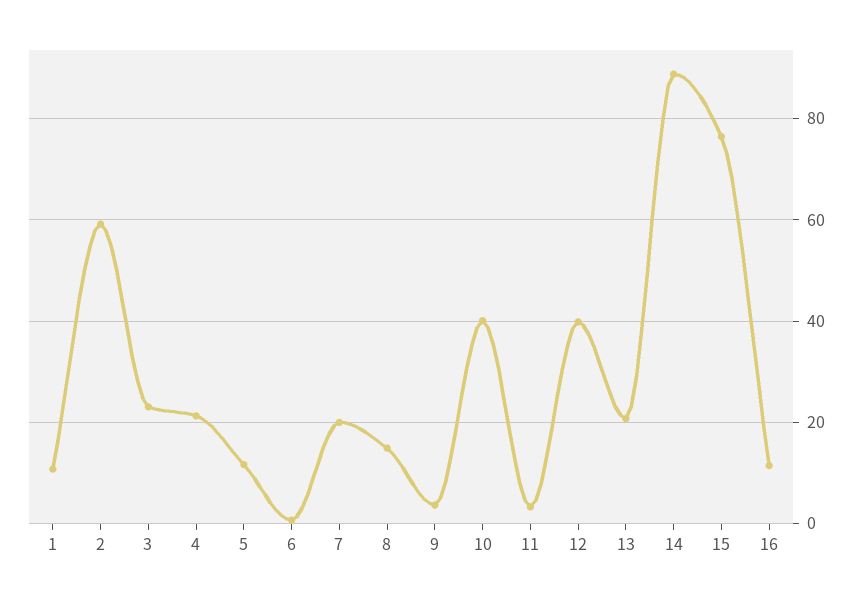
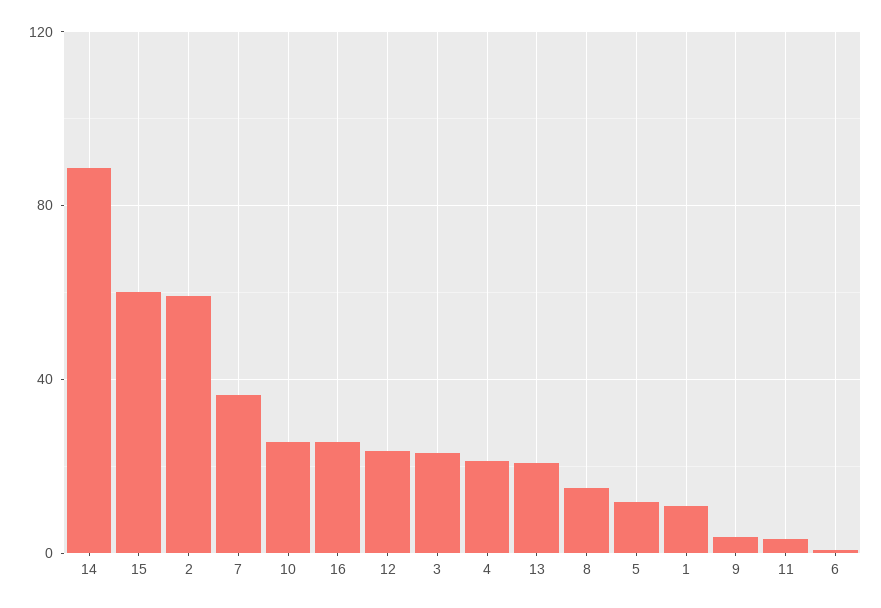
7: 20 -> 35
10: 40 -> 25
12: 40 -> 25
15: 76 -> 60
16: 12 -> 25

